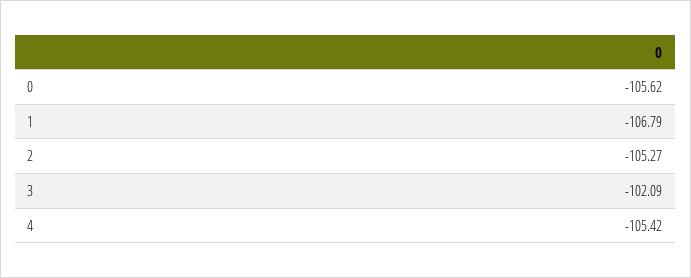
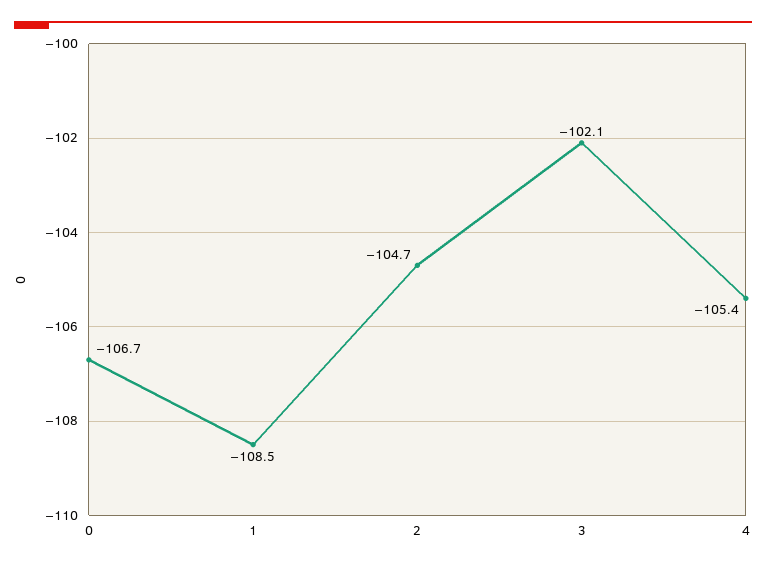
0: -105.62 -> -106.7
1: -106.79 -> -108.5
2: -105.27 -> -104.7

